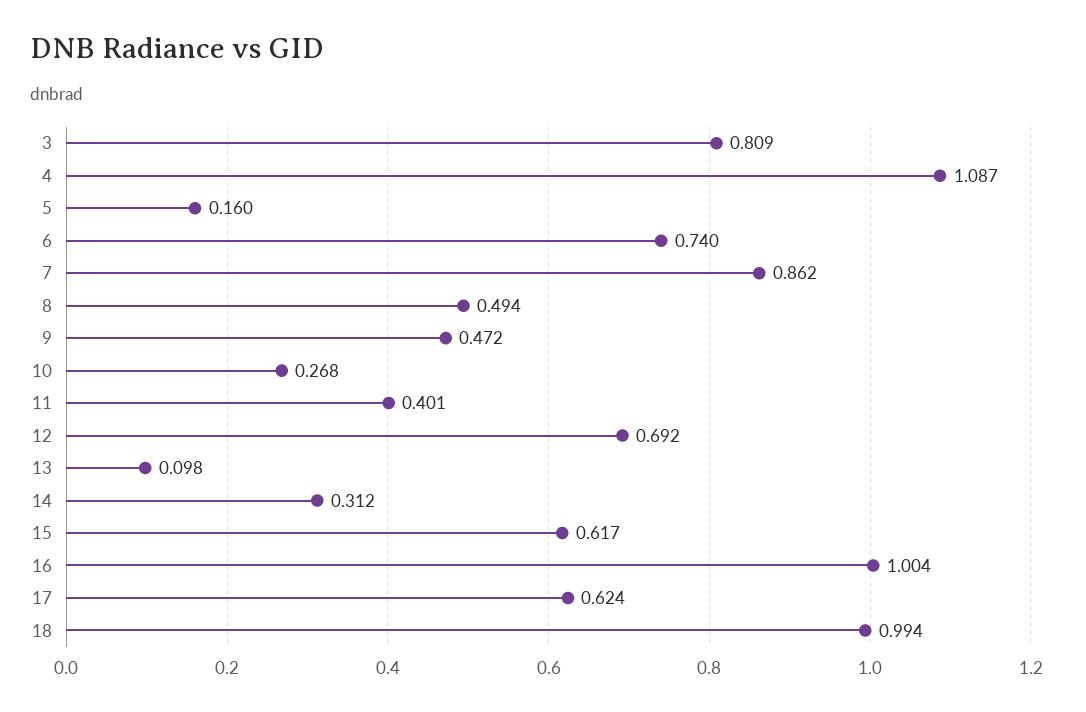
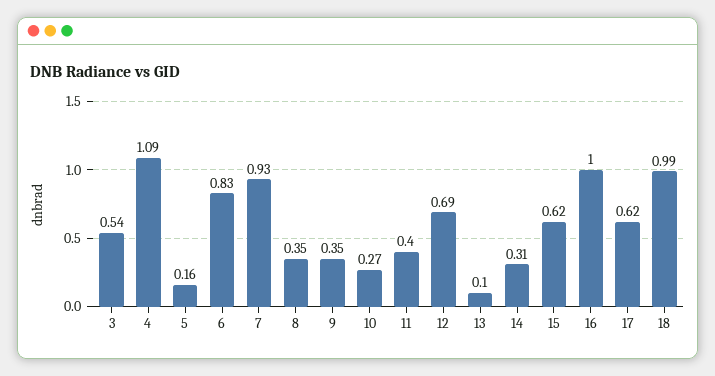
3: 0.809 -> 0.54
6: 0.74 -> 0.83
7: 0.862 -> 0.93
8: 0.494 -> 0.35
9: 0.472 -> 0.35

